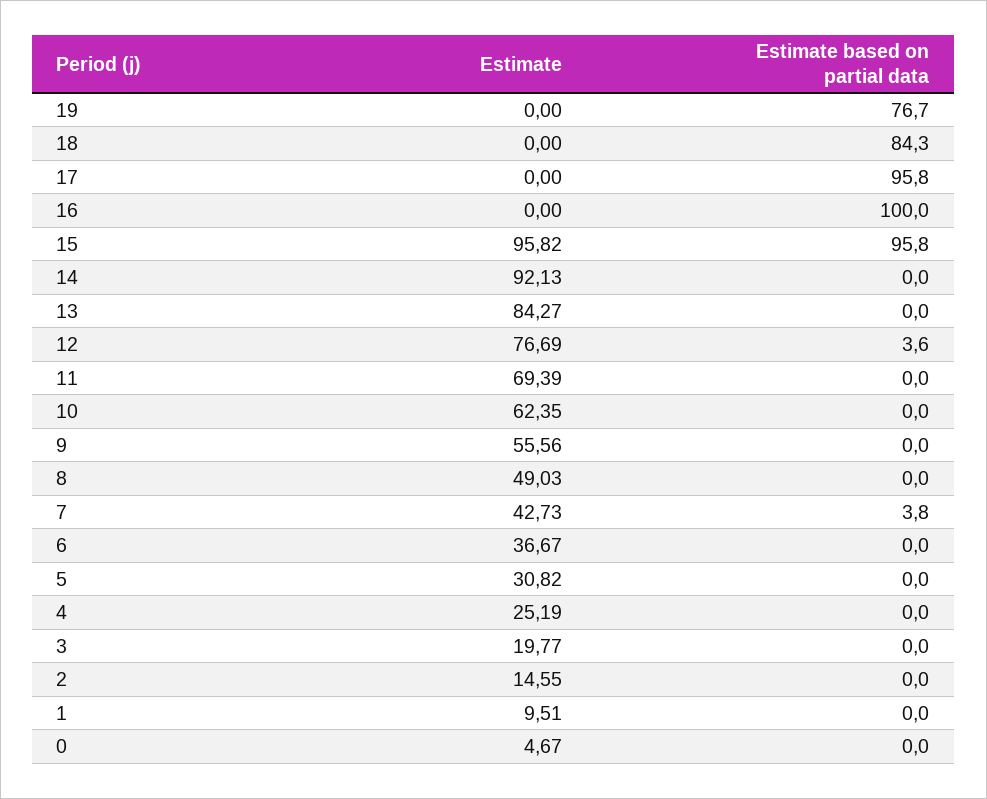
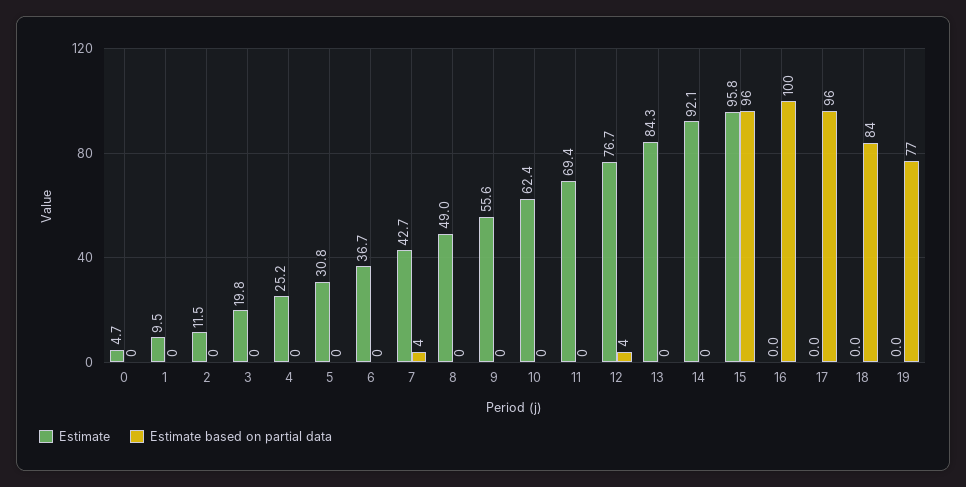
Estimate, 2: 14.55 -> 11.5

